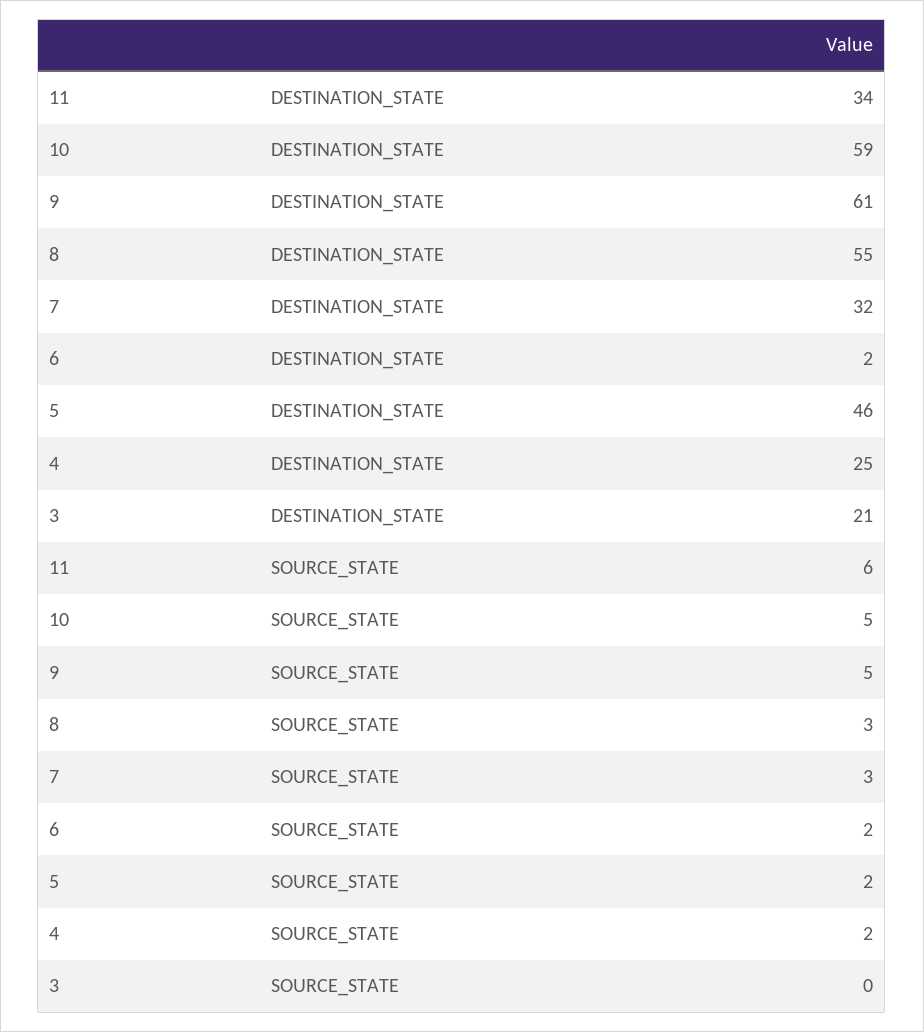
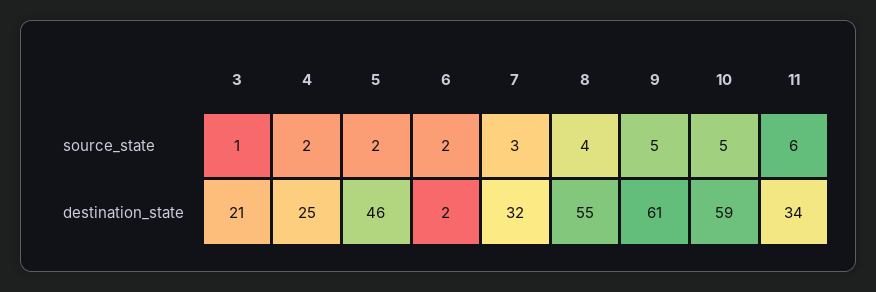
8, SOURCE_STATE: 3 -> 4
3, SOURCE_STATE: 0 -> 1

